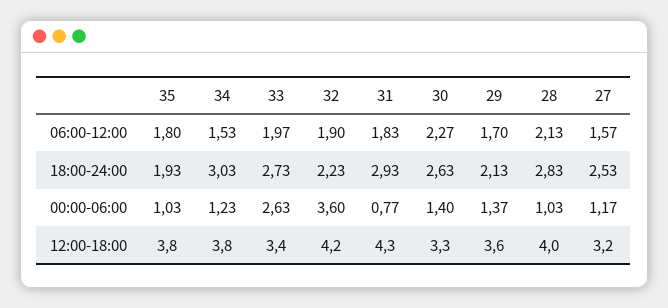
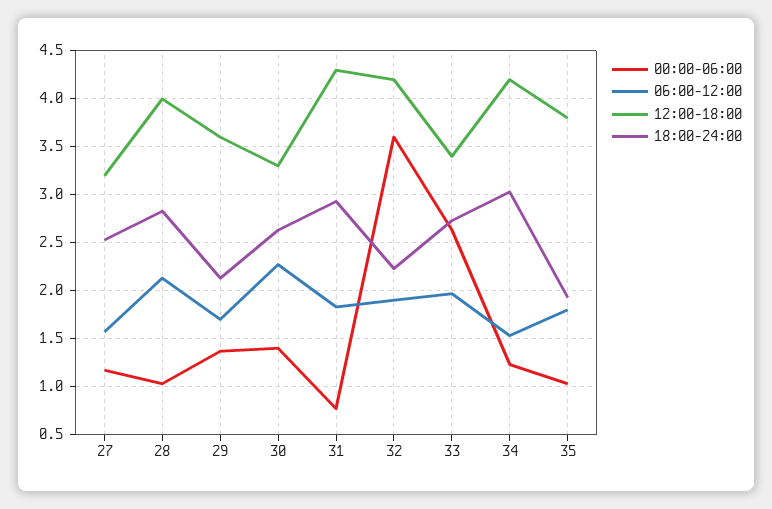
12:00-18:00, 34: 3.8 -> 4.2

